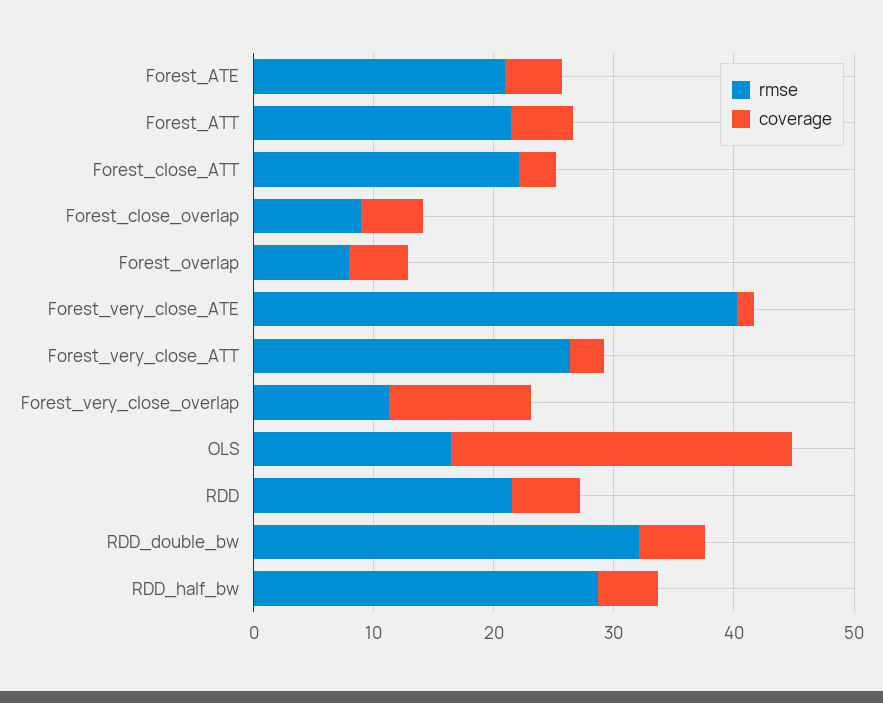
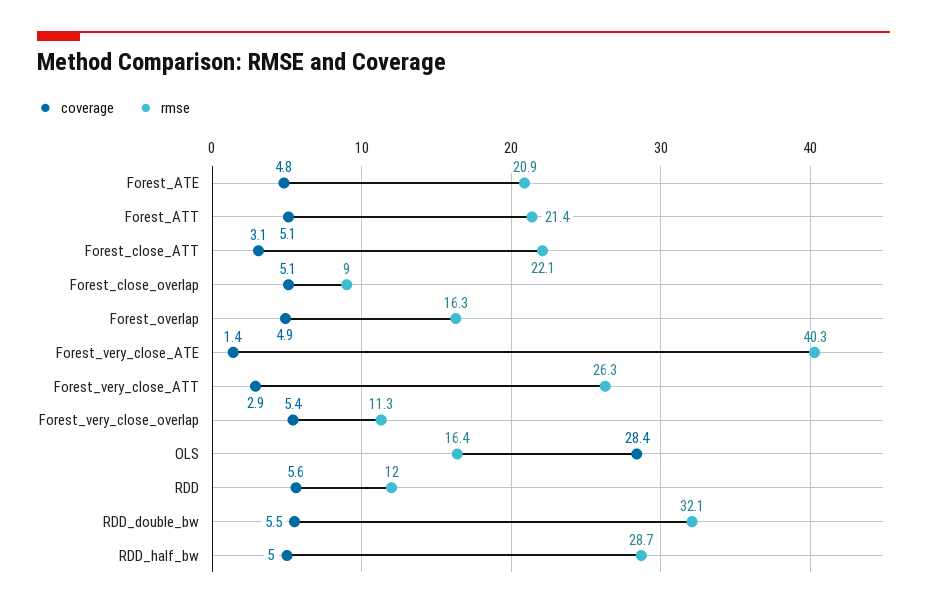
rmse, Forest_overlap: 8 -> 16.3
coverage, Forest_very_close_overlap: 12 -> 5.4
rmse, RDD: 22 -> 12

